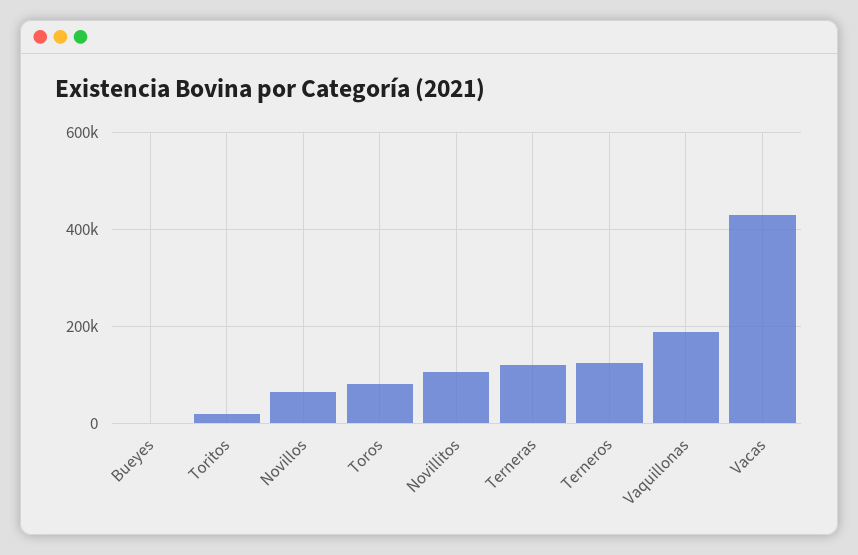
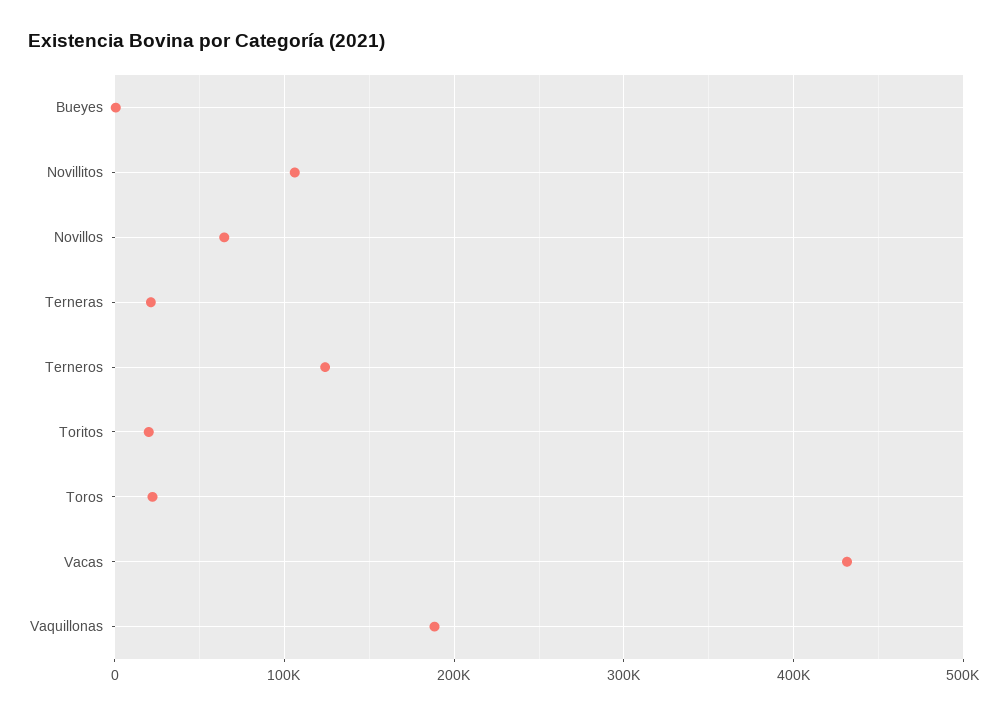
Toros: 80000 -> 20000
Terneras: 120000 -> 20000

